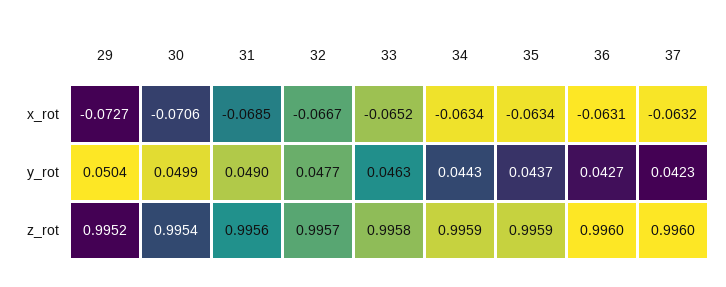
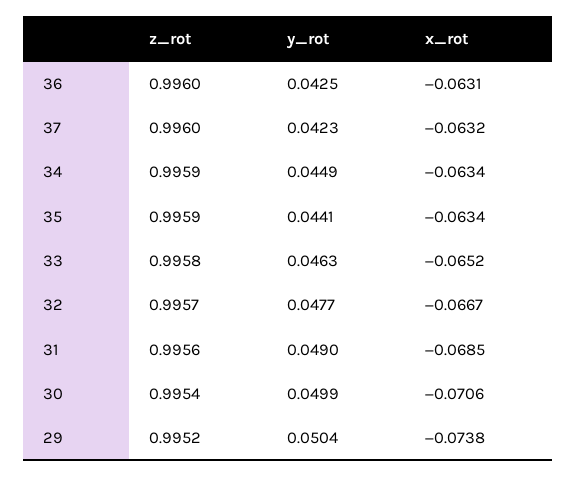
29, x_rot: -0.0727 -> -0.0738
34, y_rot: 0.0443 -> 0.0449
35, y_rot: 0.0437 -> 0.0441
36, y_rot: 0.0427 -> 0.0425

